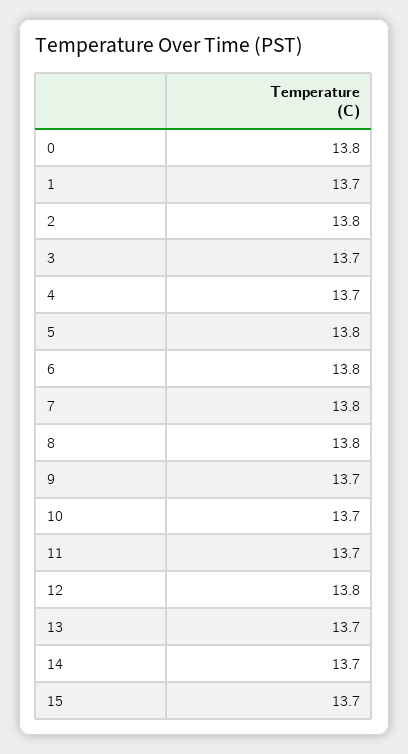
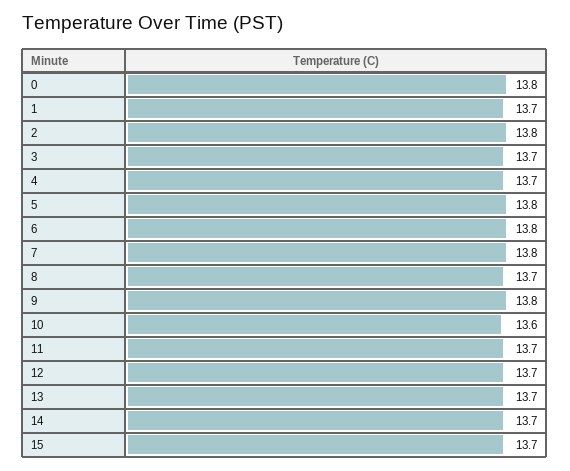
8: 13.8 -> 13.7
9: 13.7 -> 13.8
10: 13.7 -> 13.6
12: 13.8 -> 13.7

